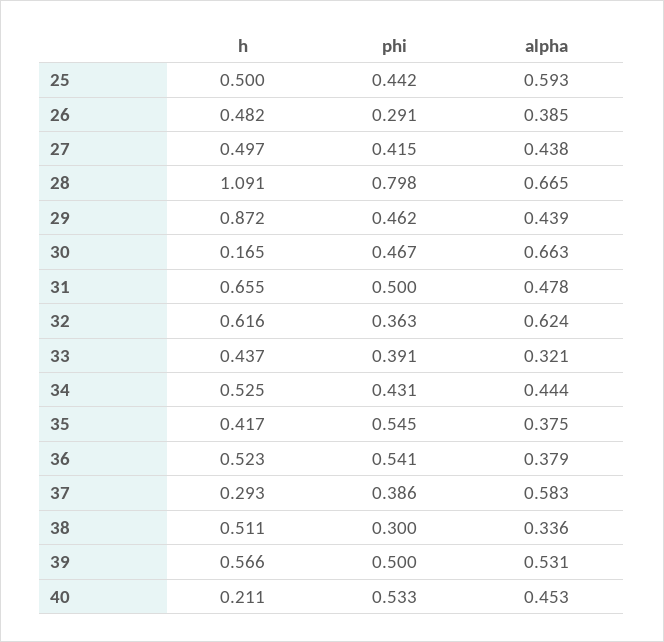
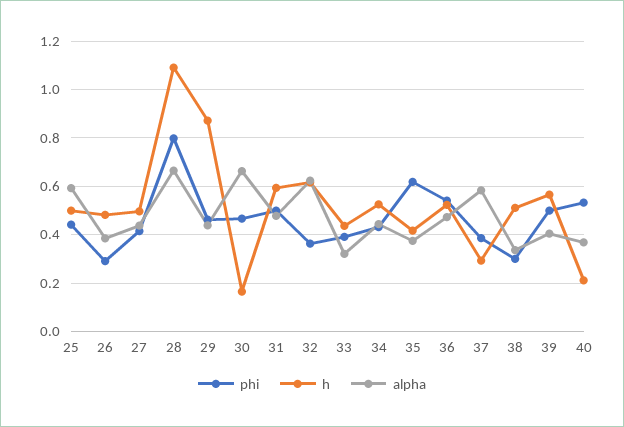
h, 31: 0.655 -> 0.6
phi, 35: 0.545 -> 0.625
alpha, 36: 0.379 -> 0.475
alpha, 39: 0.531 -> 0.4
alpha, 40: 0.453 -> 0.375

